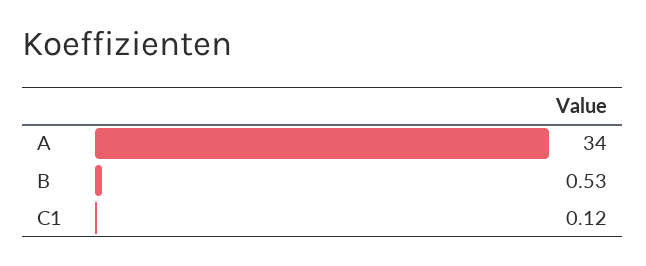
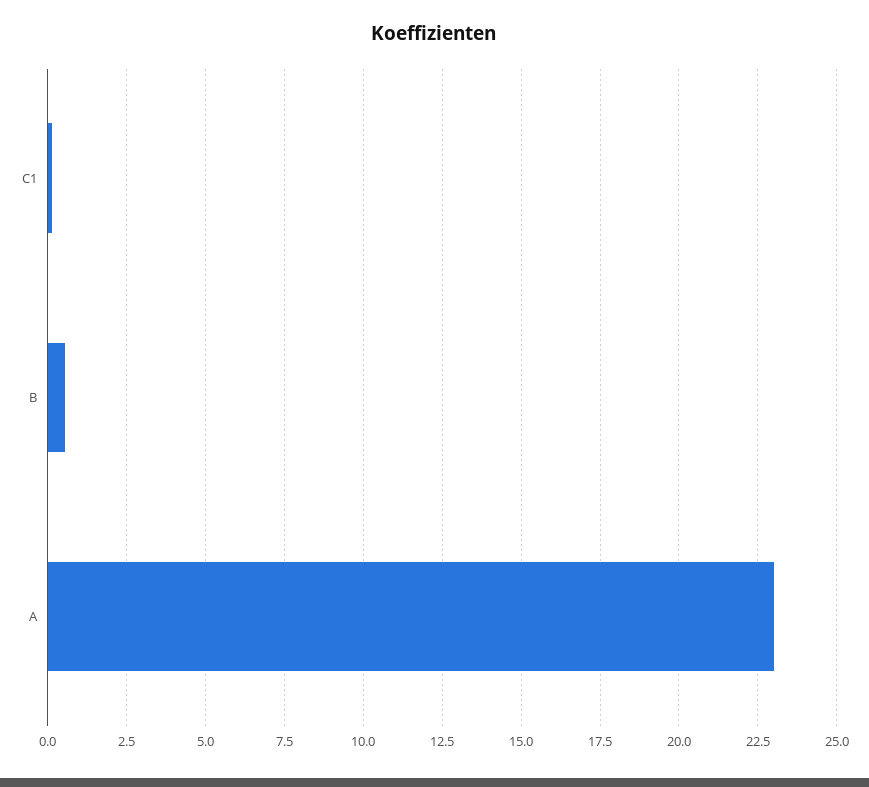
A: 34 -> 23

